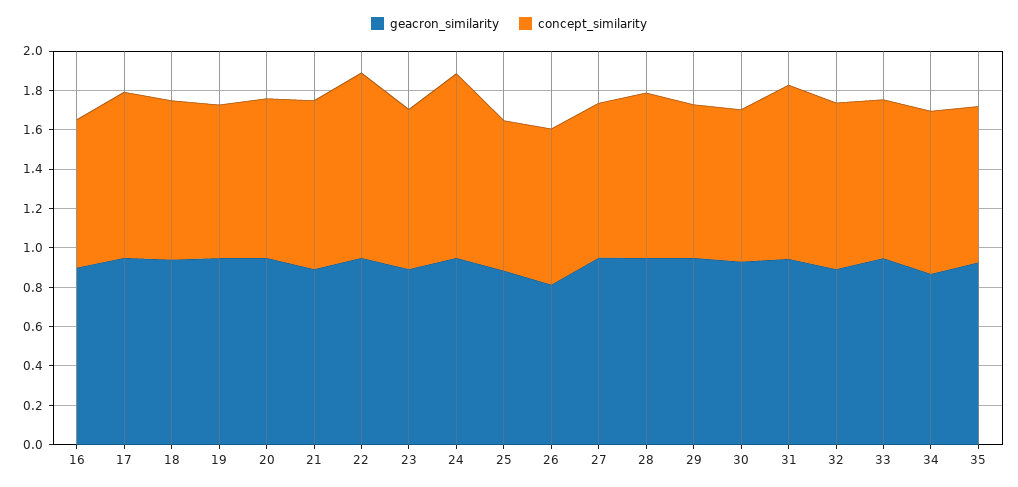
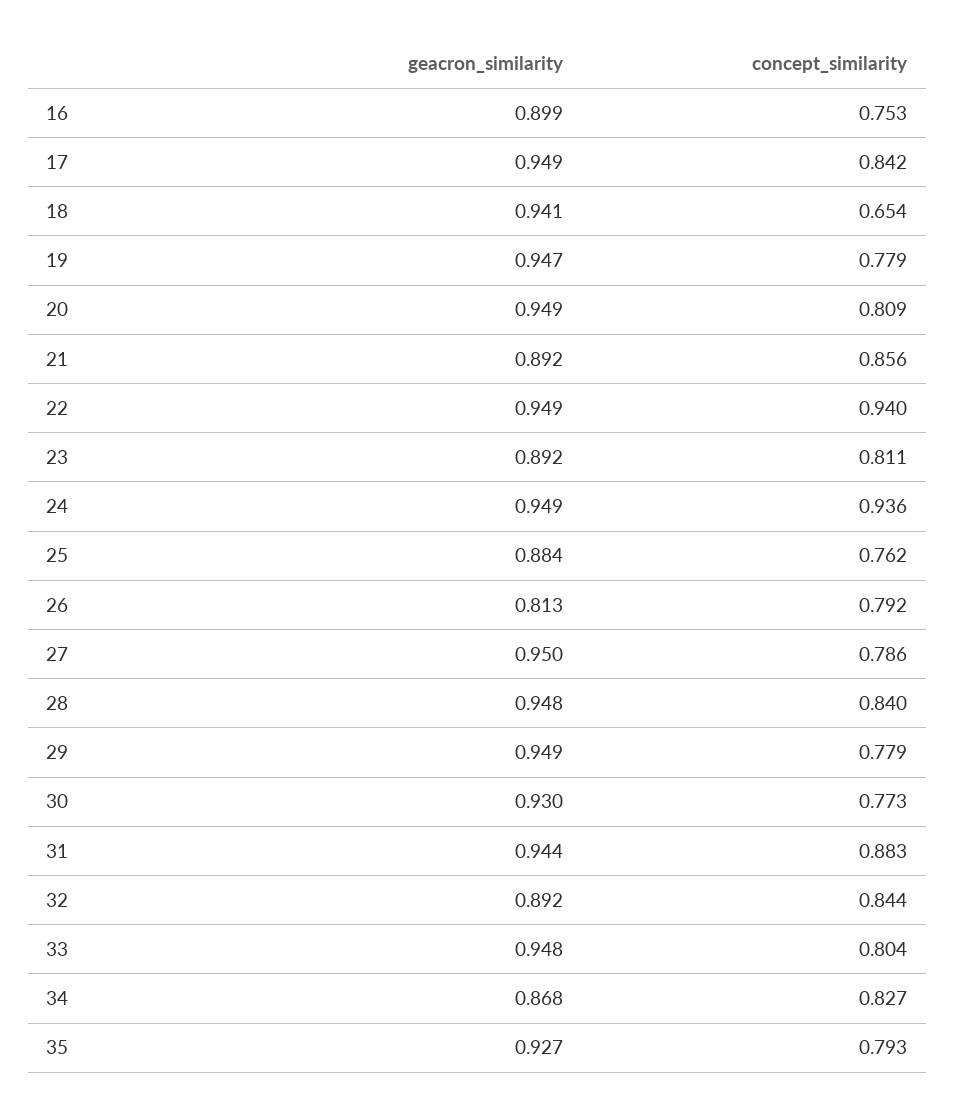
concept_similarity, 18: 0.8 -> 0.654

